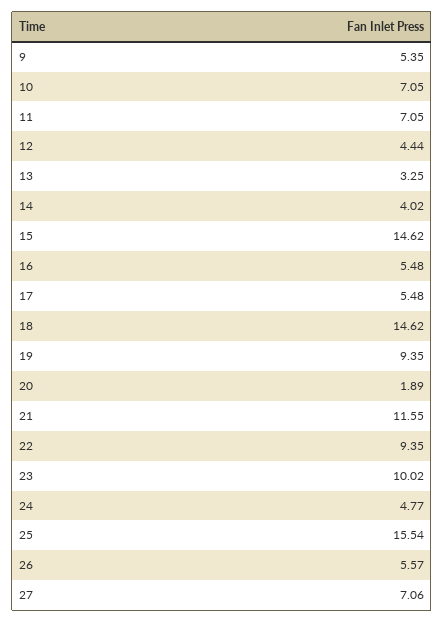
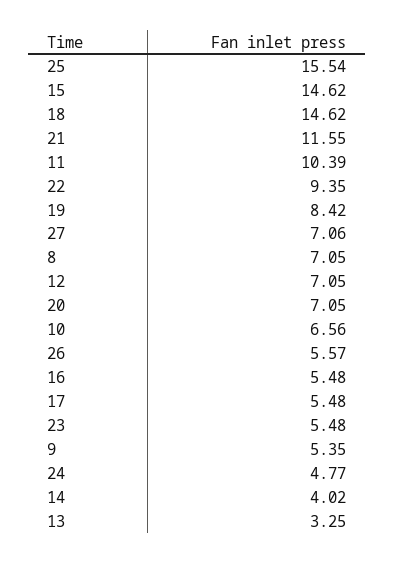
10: 7.05 -> 6.56
11: 7.05 -> 10.39
12: 4.44 -> 7.05
19: 9.35 -> 8.42
20: 1.89 -> 7.05
23: 10.02 -> 5.48
8: none -> 7.05

